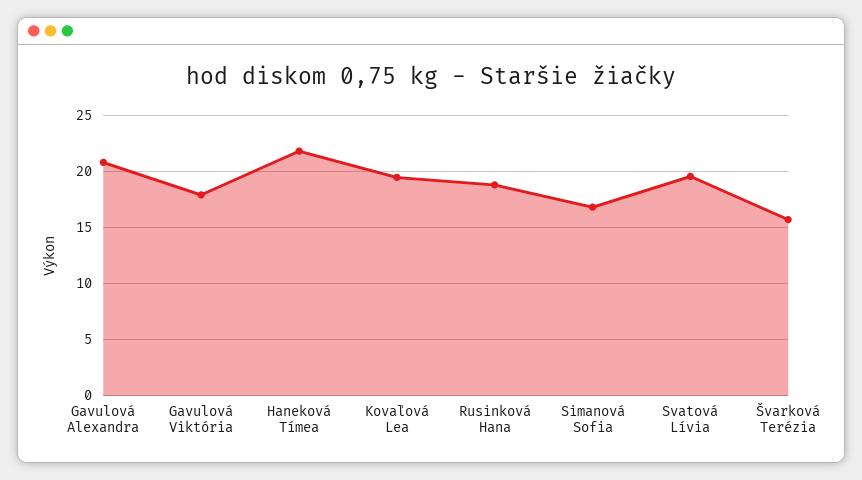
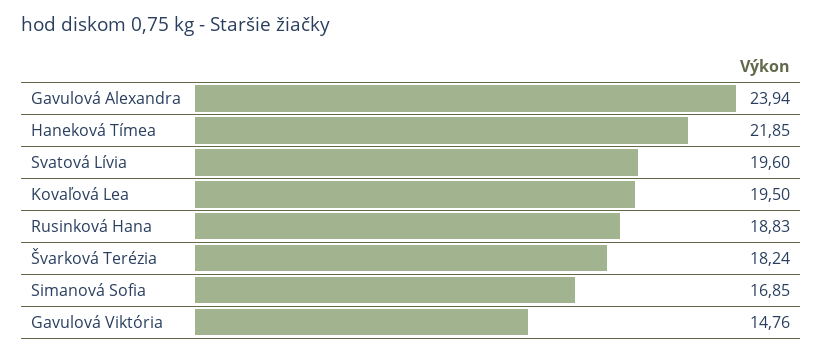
Gavulová Alexandra: 21 -> 23.94
Gavulová Viktória: 18 -> 14.76
Švarková Terézia: 16 -> 18.24

